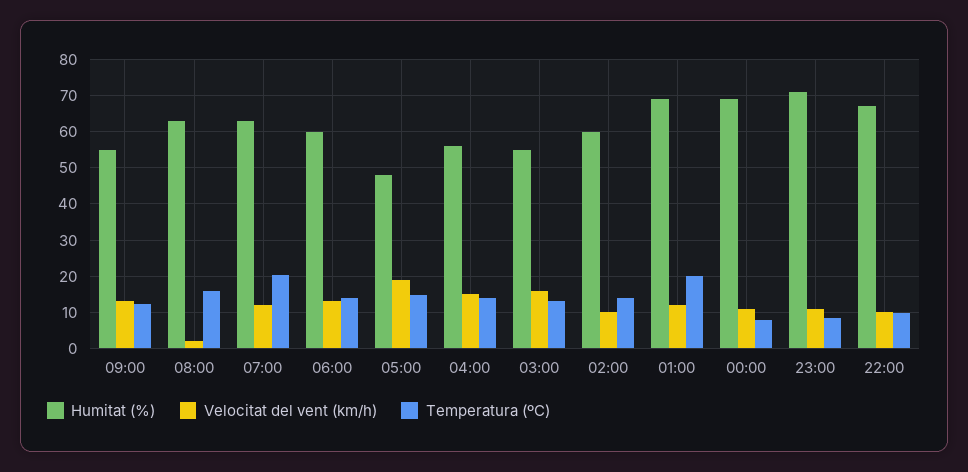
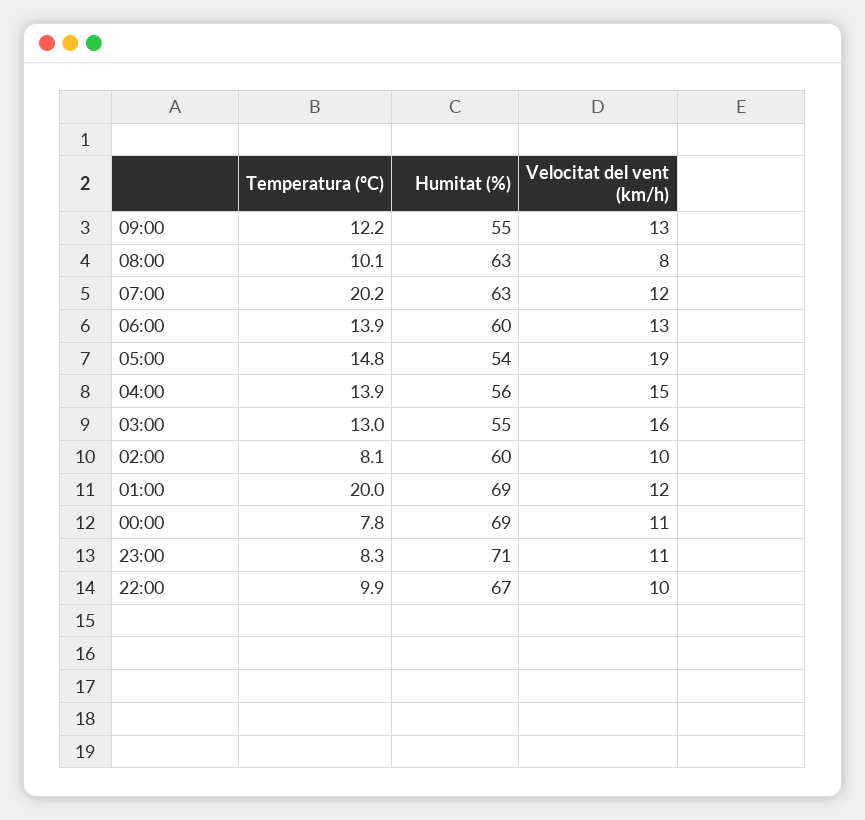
Velocitat del vent (km/h), 08:00: 2 -> 8
Temperatura (ºC), 08:00: 16 -> 10.1
Humitat (%), 05:00: 48 -> 54
Temperatura (ºC), 02:00: 14 -> 8.1

